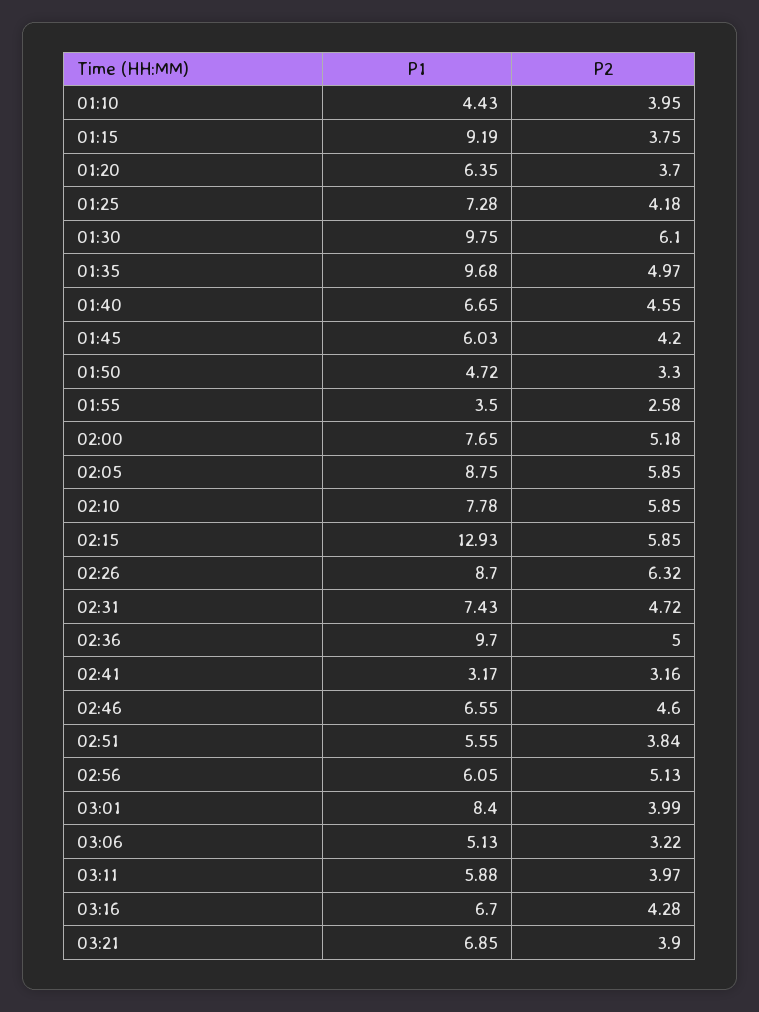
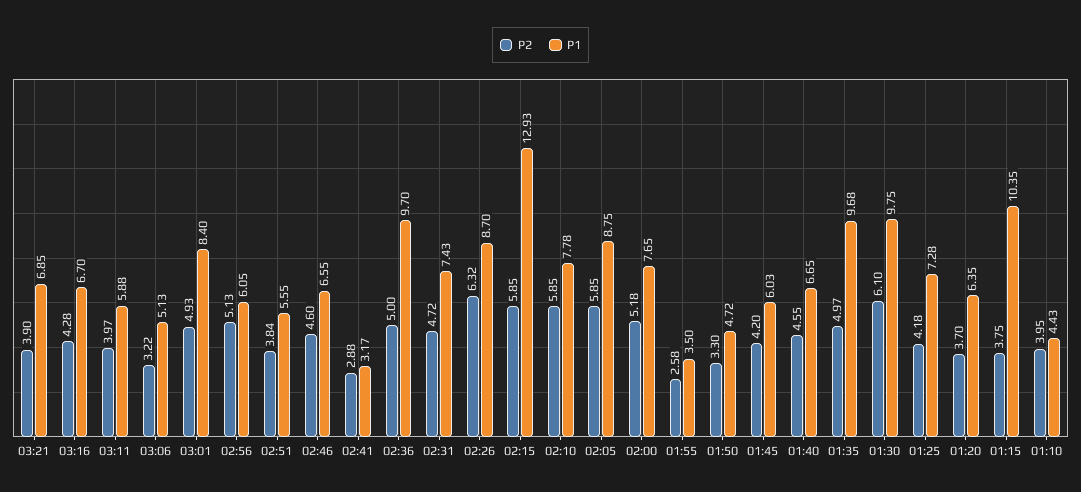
P1, 01:15: 9.19 -> 10.35
P2, 02:41: 3.16 -> 2.88
P2, 03:01: 3.99 -> 4.93

